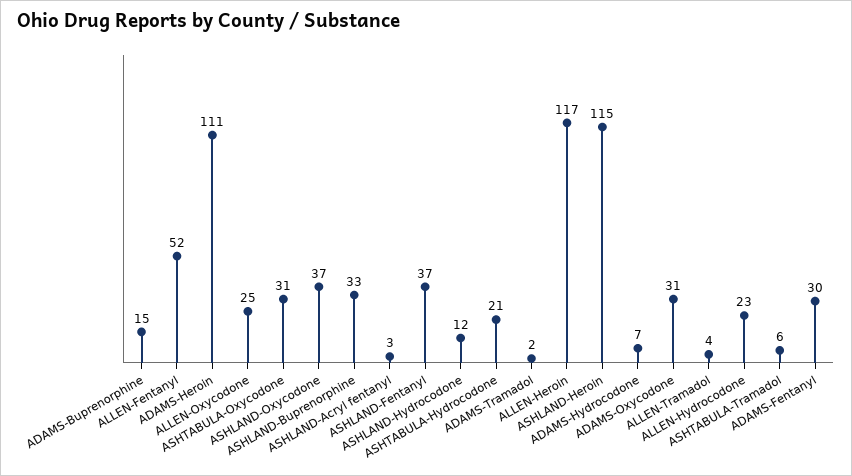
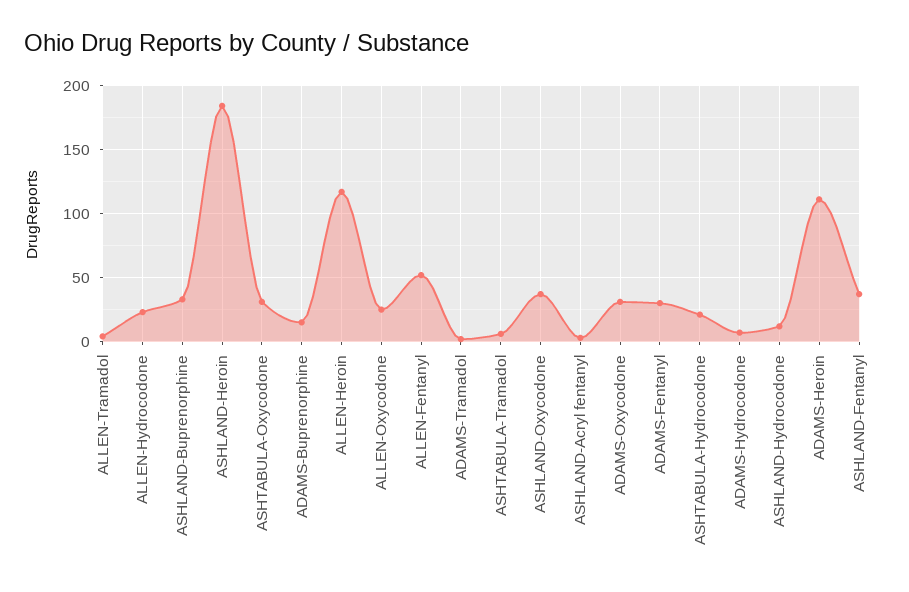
ASHLAND-Heroin: 115 -> 185

